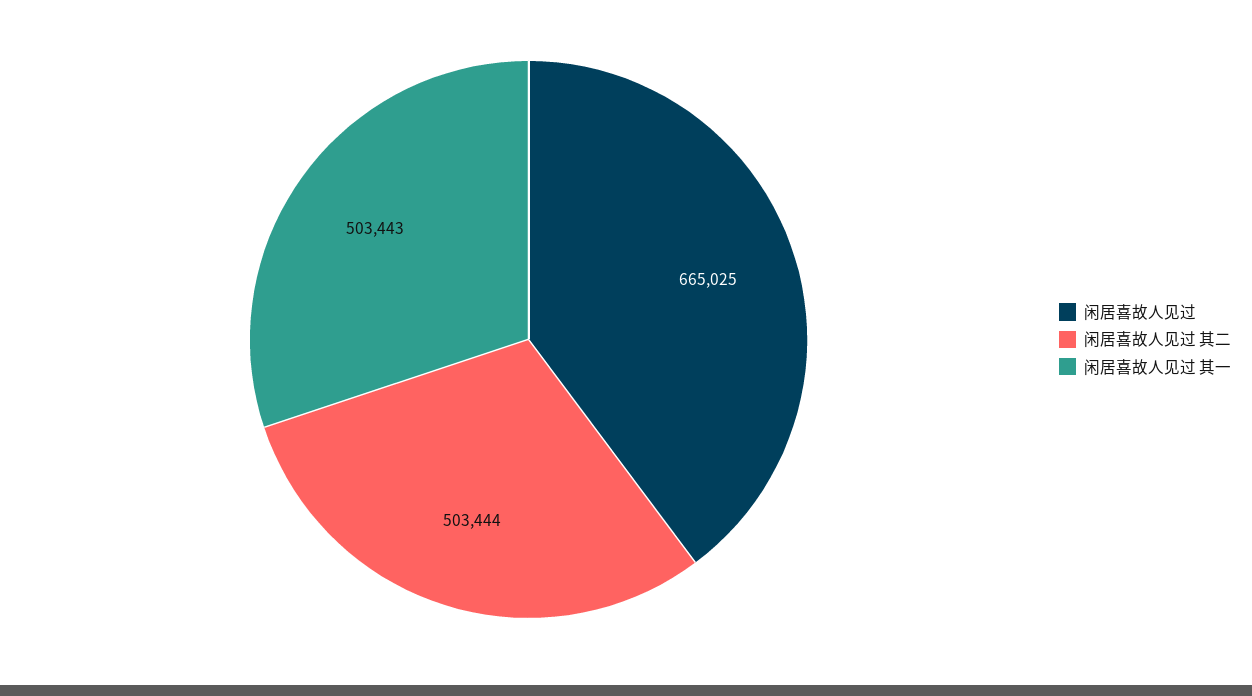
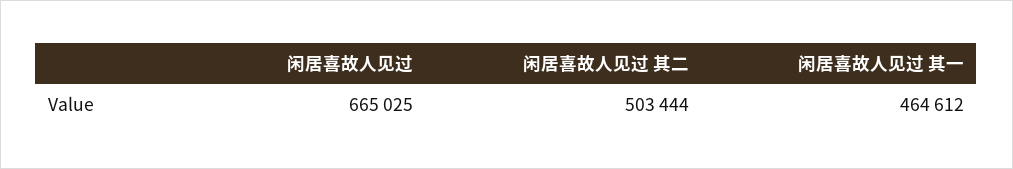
闲居喜故人见过 其一: 503443 -> 464612

